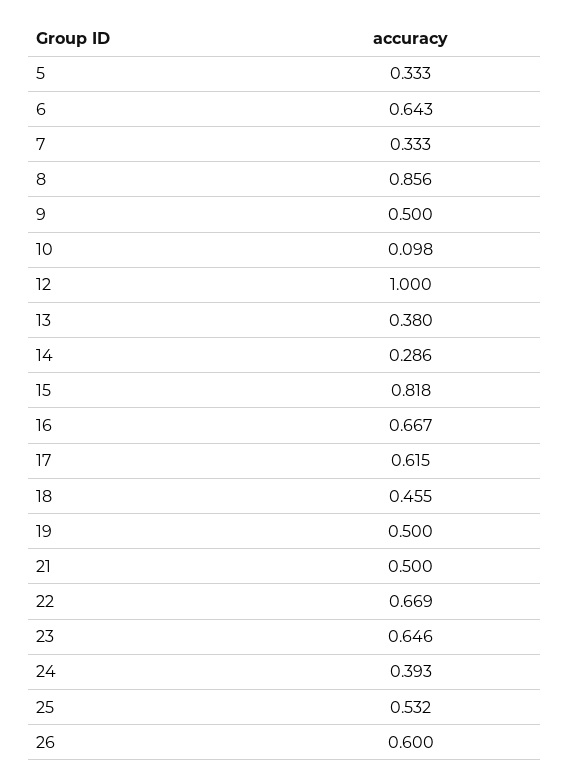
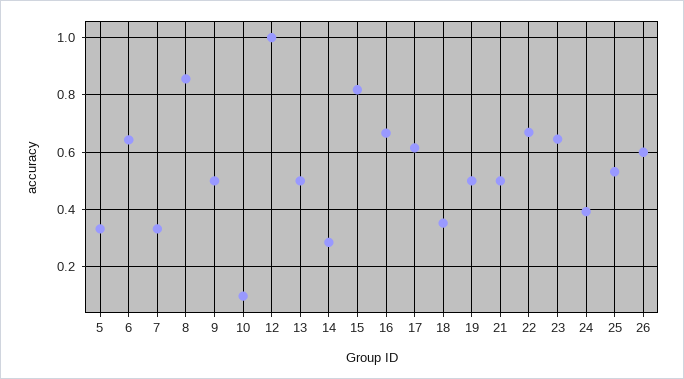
13: 0.38 -> 0.5
18: 0.455 -> 0.35

